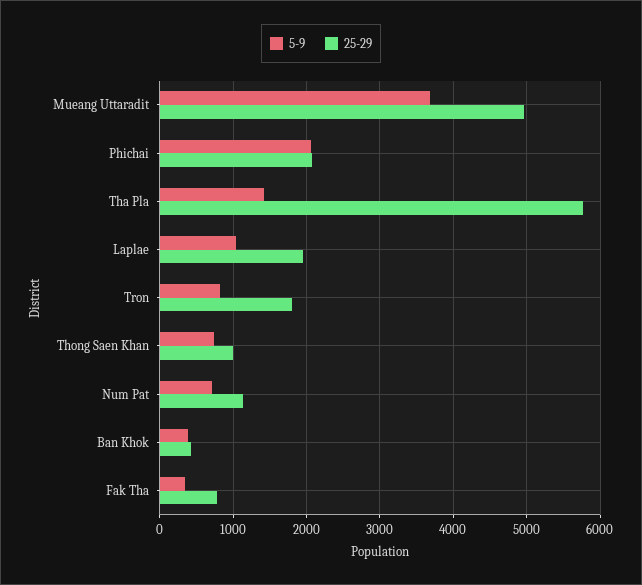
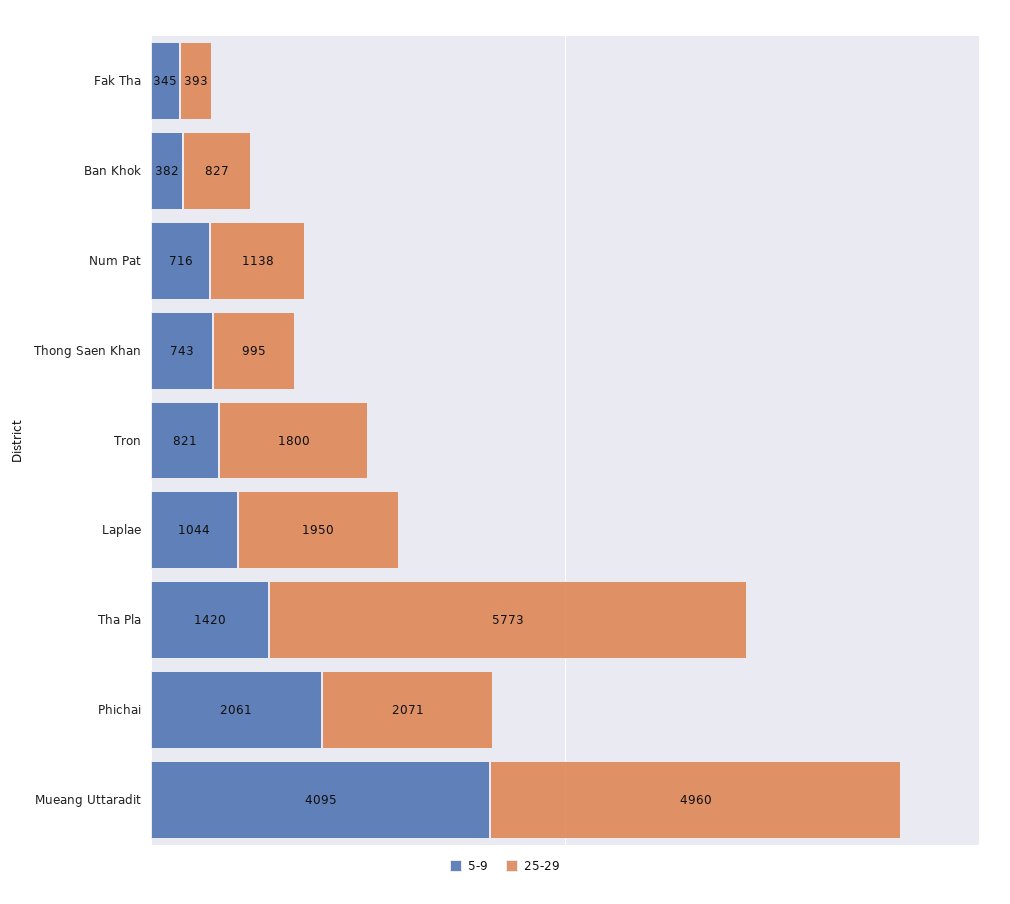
5-9, Mueang Uttaradit: 3700 -> 4095
25-29, Ban Khok: 400 -> 827
25-29, Fak Tha: 800 -> 393

